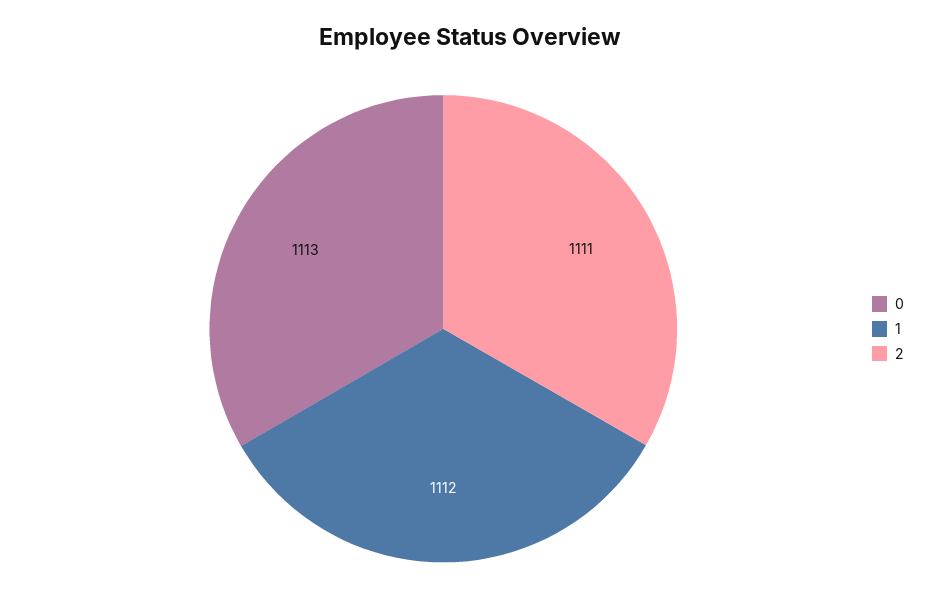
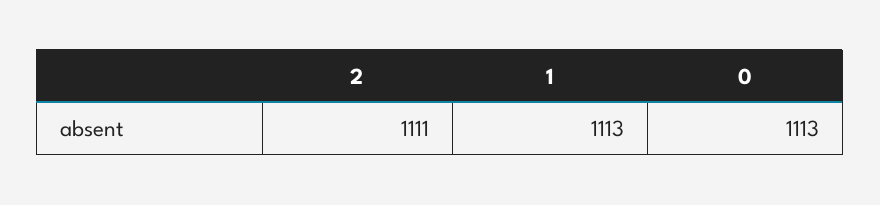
1: 1112 -> 1113

